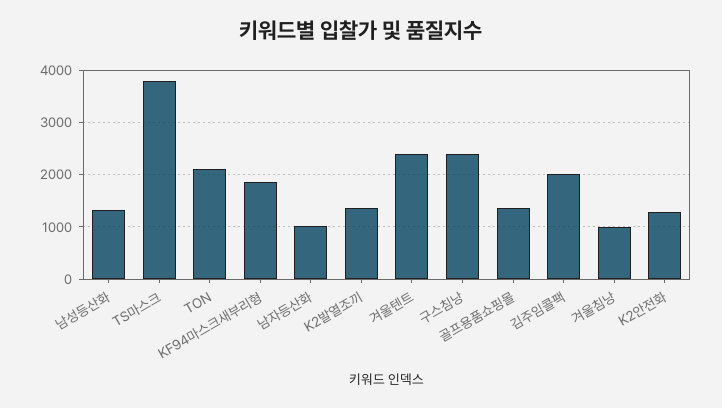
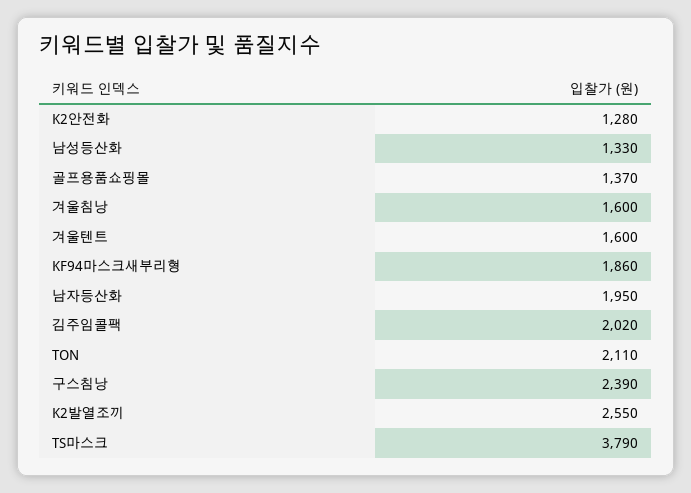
남자등산화: 1000 -> 1950
K2발열조끼: 1400 -> 2550
겨울텐트: 2400 -> 1600
겨울침낭: 1000 -> 1600

